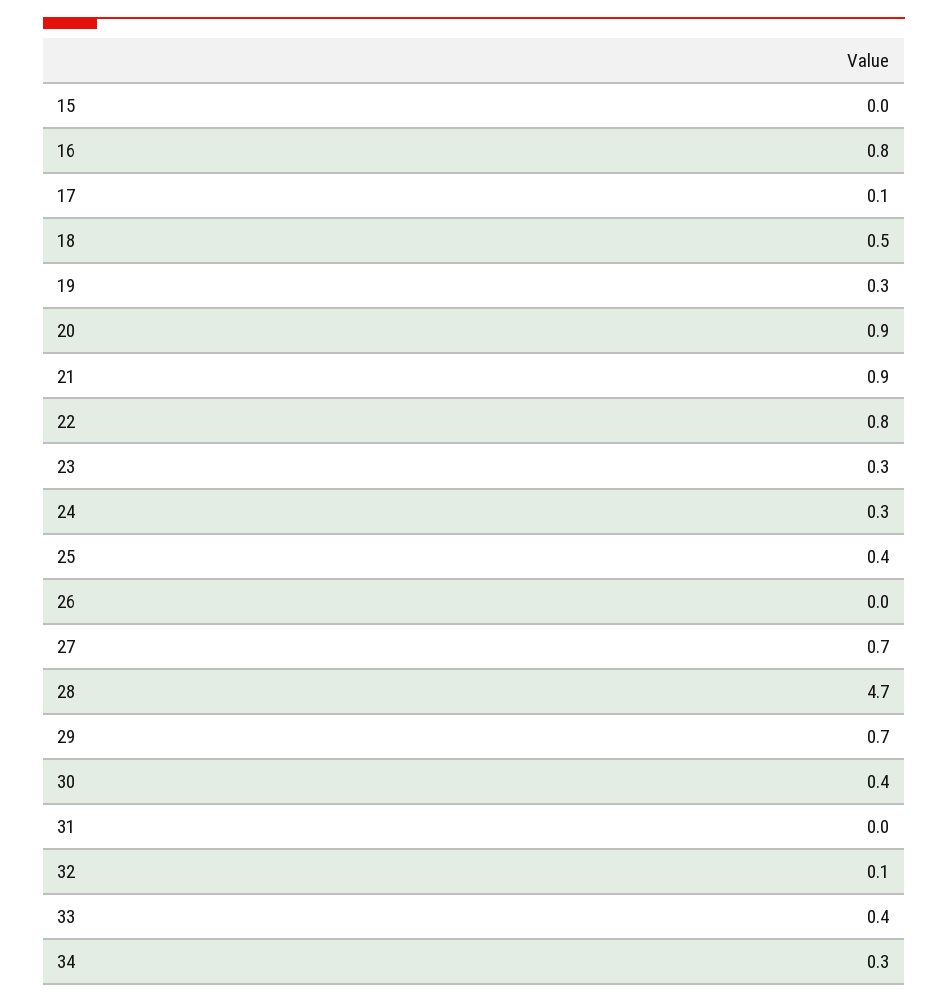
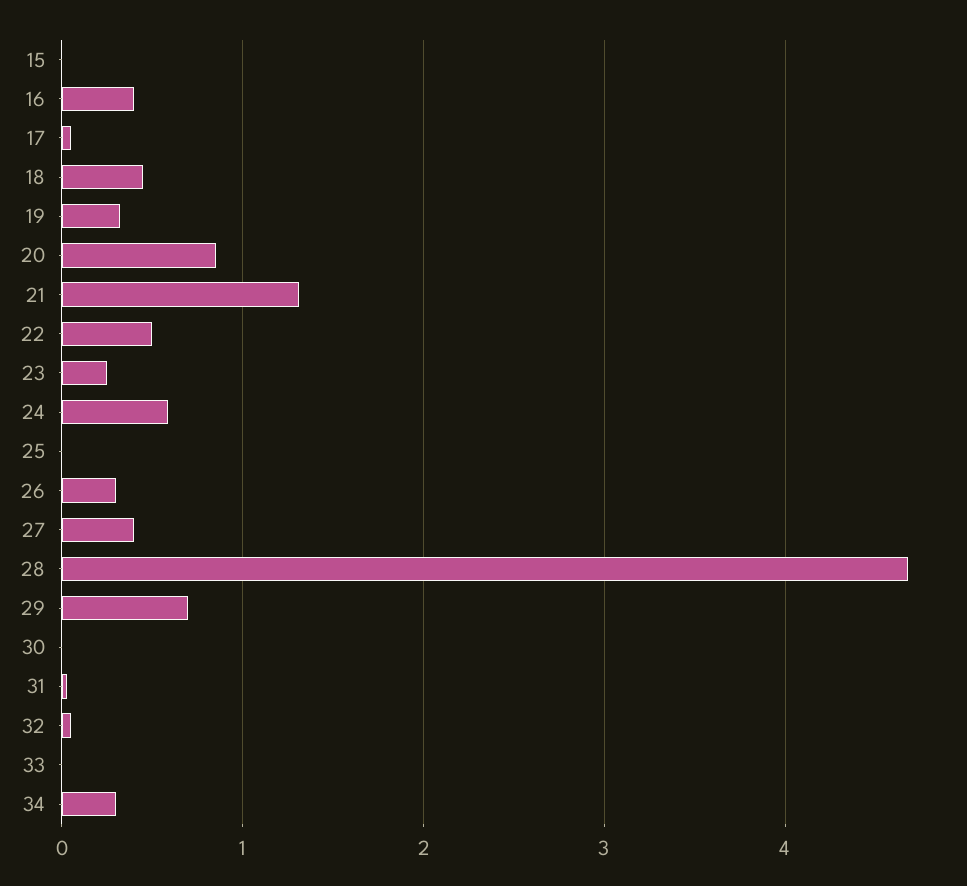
16: 0.8 -> 0.4
21: 0.9 -> 1.3
22: 0.8 -> 0.5
24: 0.3 -> 0.6
25: 0.4 -> 0
26: 0 -> 0.3
27: 0.7 -> 0.4
30: 0.4 -> 0
33: 0.4 -> 0

